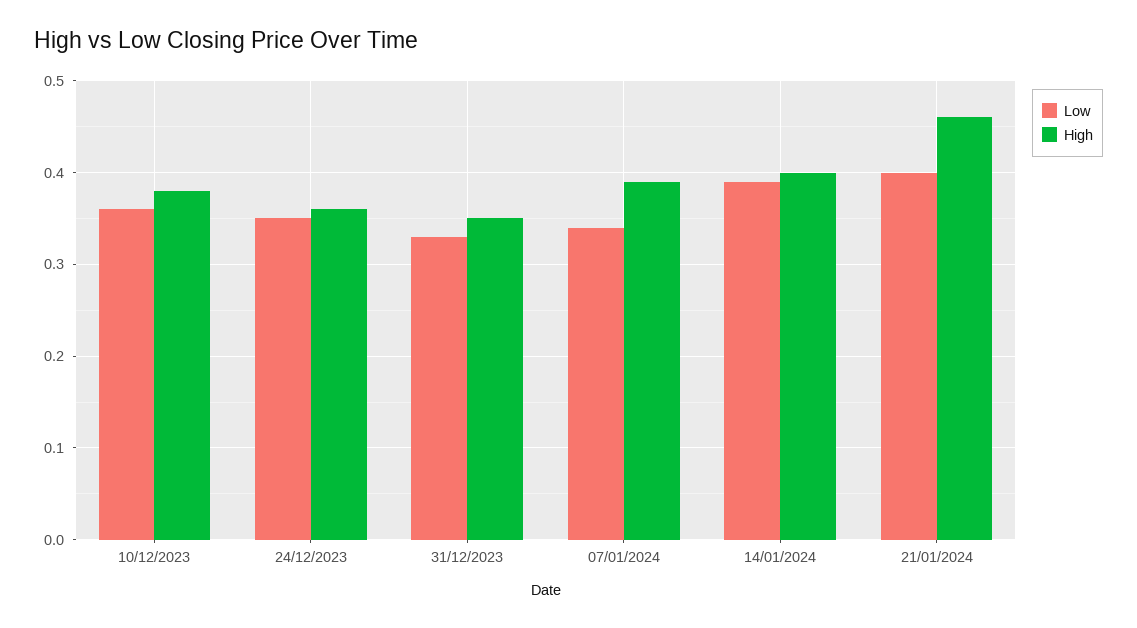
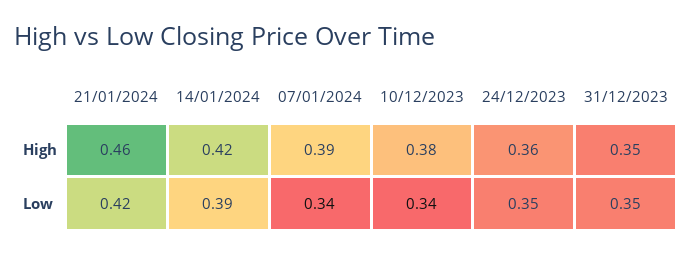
Low, 10/12/2023: 0.36 -> 0.34
Low, 31/12/2023: 0.33 -> 0.35
High, 14/01/2024: 0.4 -> 0.42
Low, 21/01/2024: 0.4 -> 0.42

